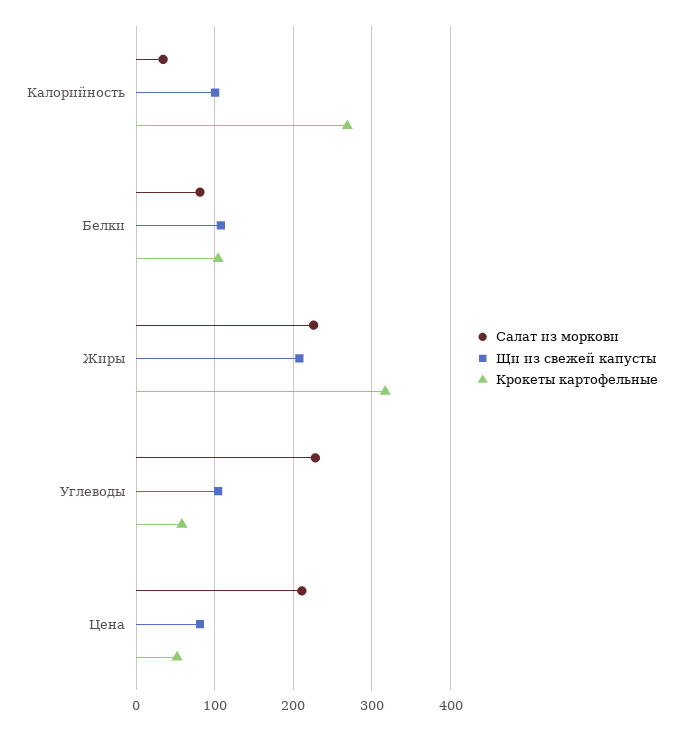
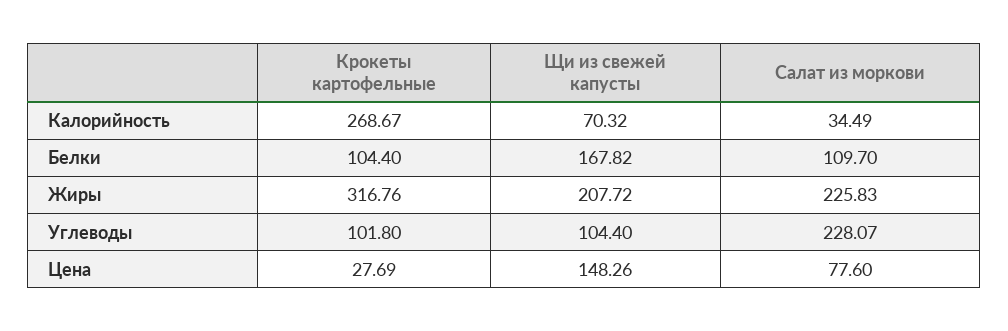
Щи из свежей капусты, Калорийность: 100 -> 70.32
Салат из моркови, Белки: 80 -> 109.7
Щи из свежей капусты, Белки: 110 -> 167.82
Крокеты картофельные, Углеводы: 60 -> 101.8
Салат из моркови, Цена: 210 -> 77.6
Щи из свежей капусты, Цена: 80 -> 148.26
Крокеты картофельные, Цена: 50 -> 27.69

